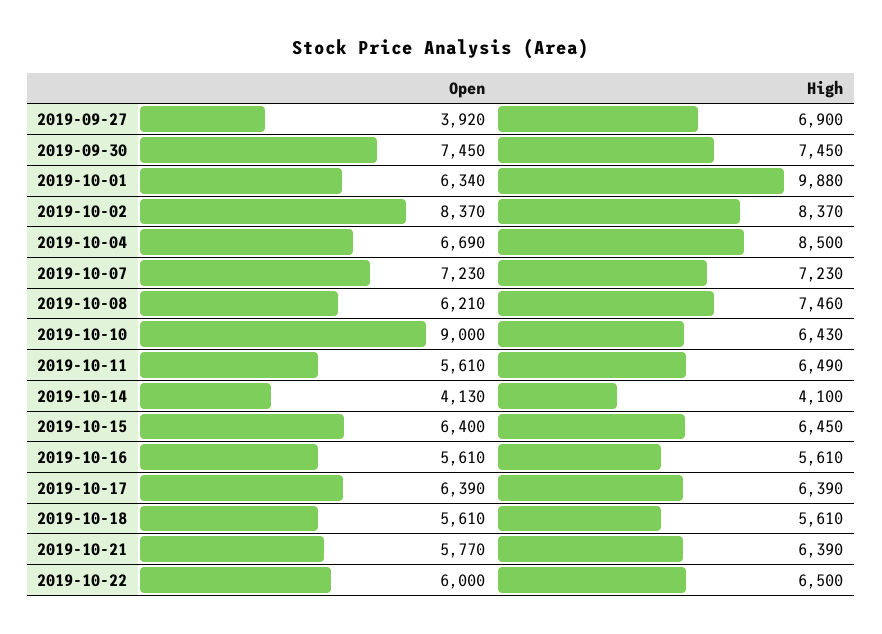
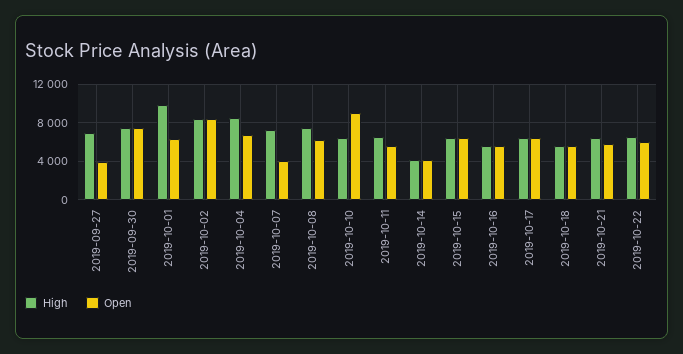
Open, 2019-10-07: 7230 -> 4000

